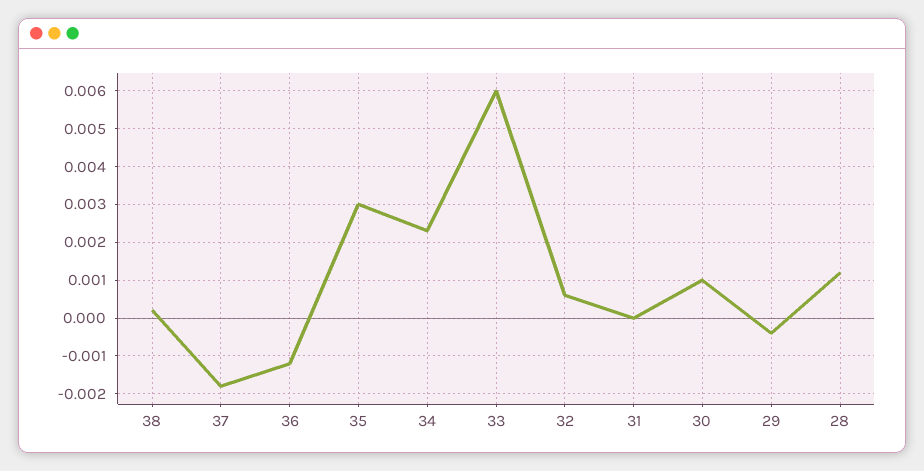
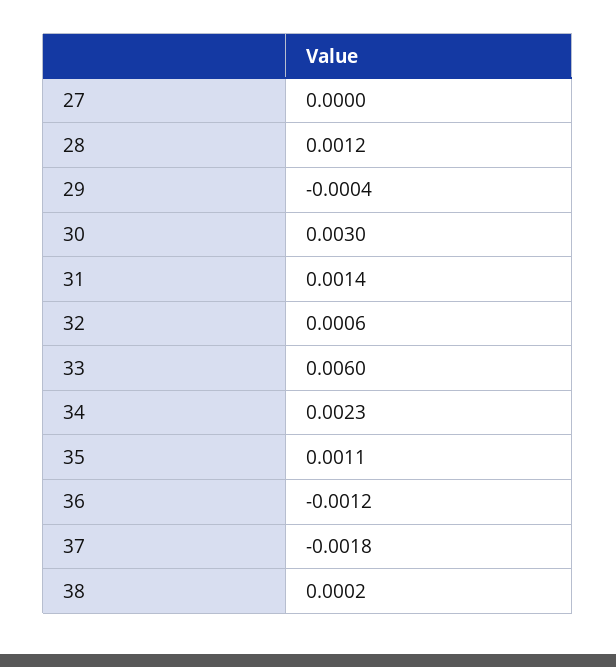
35: 0.003 -> 0.0011
31: 0 -> 0.0014
30: 0.001 -> 0.003
27: none -> 0

